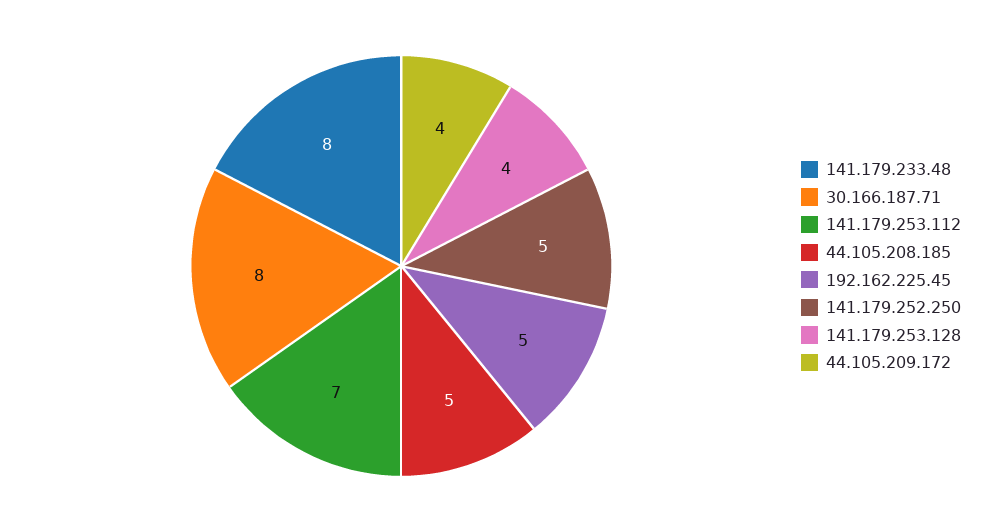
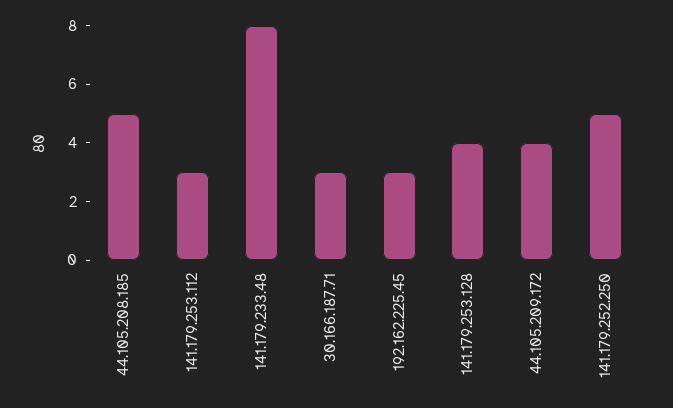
30.166.187.71: 8 -> 3
141.179.253.112: 7 -> 3
192.162.225.45: 5 -> 3

